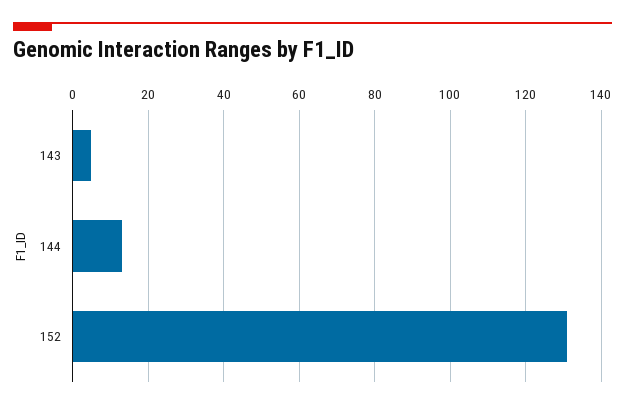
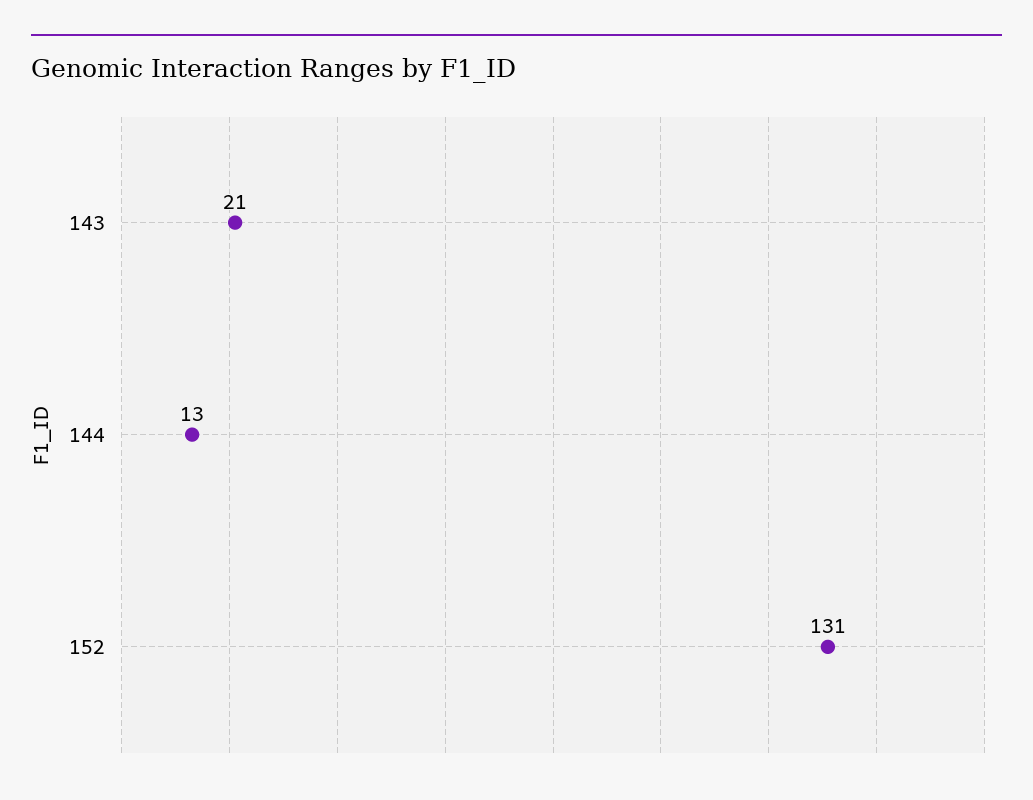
143: 5 -> 21

